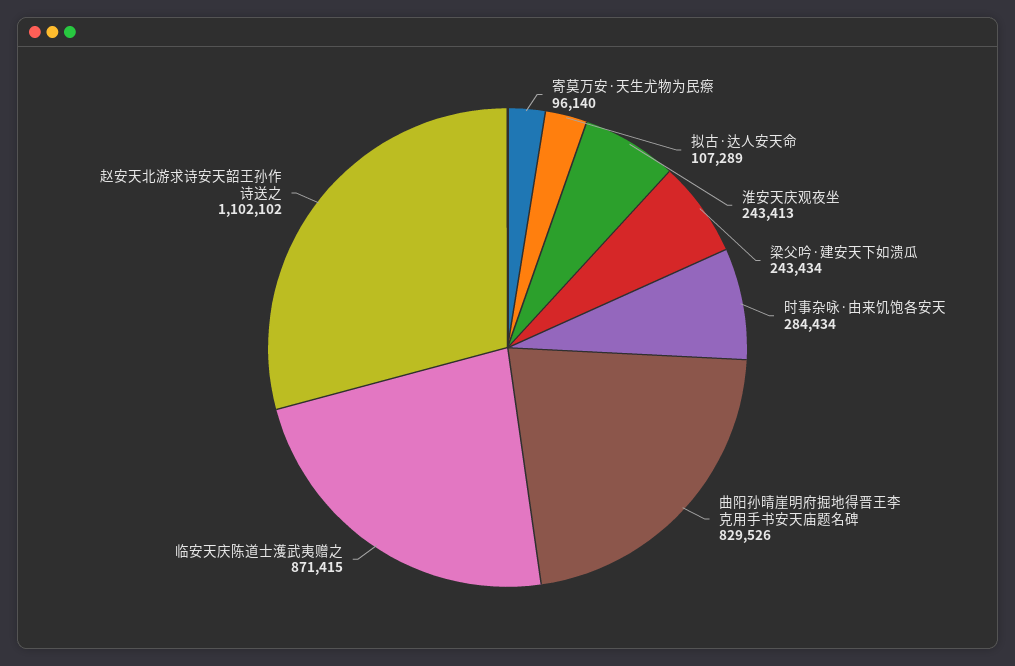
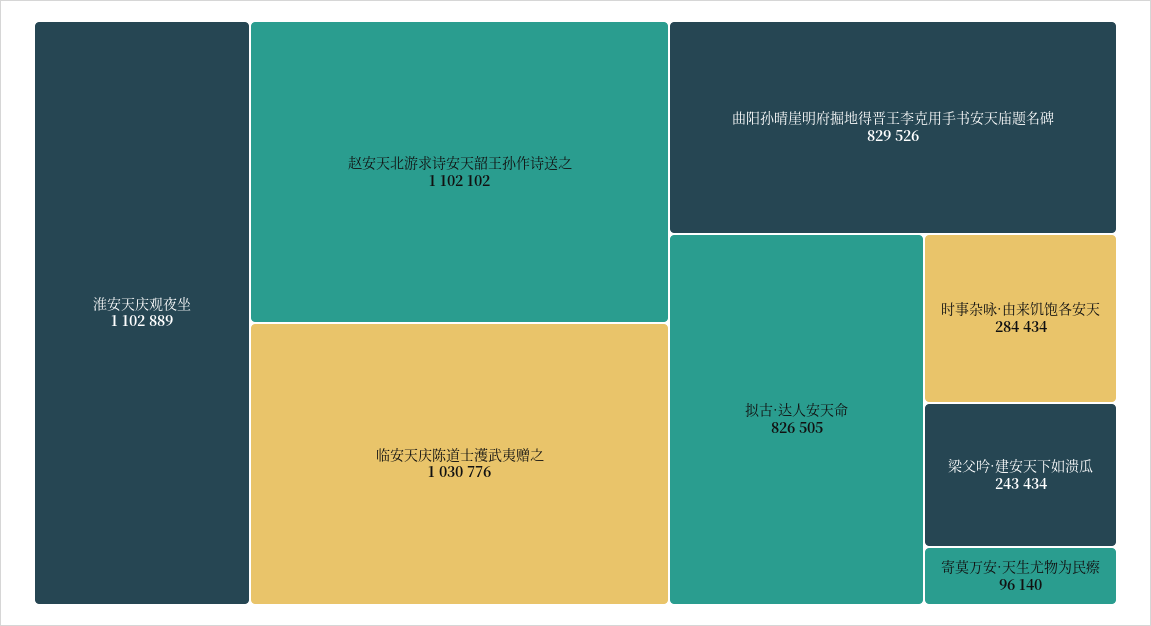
拟古·达人安天命: 107289 -> 826505
淮安天庆观夜坐: 243413 -> 1102889
临安天庆陈道士濩武夷赠之: 871415 -> 1030776

